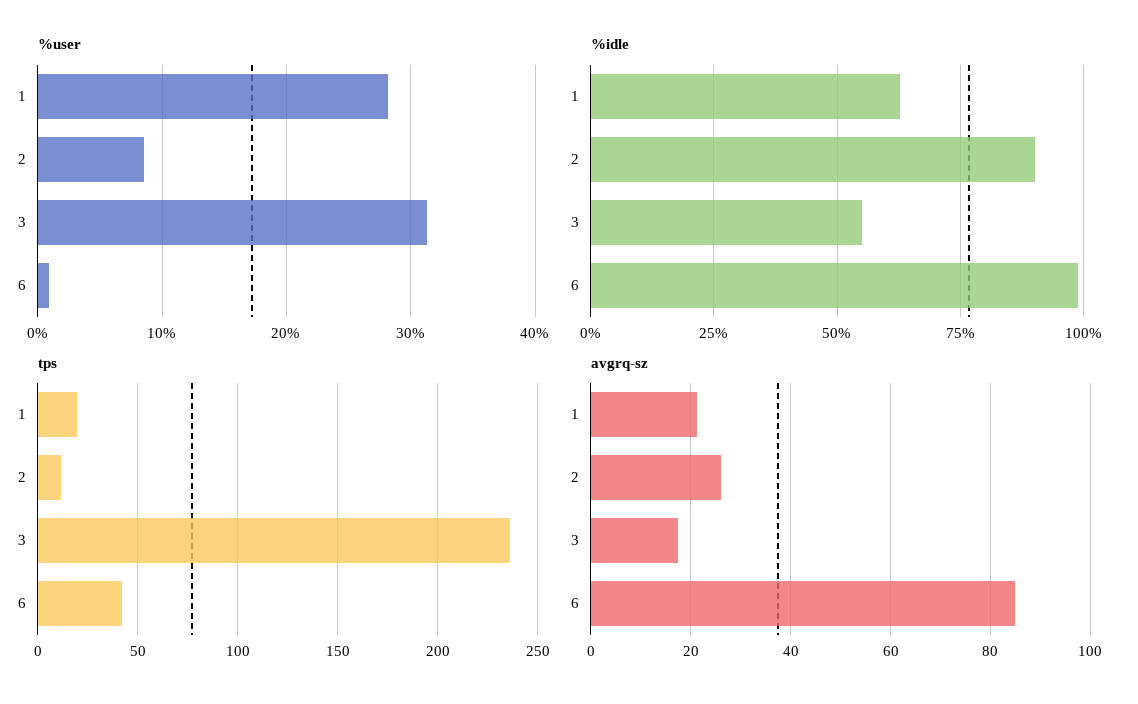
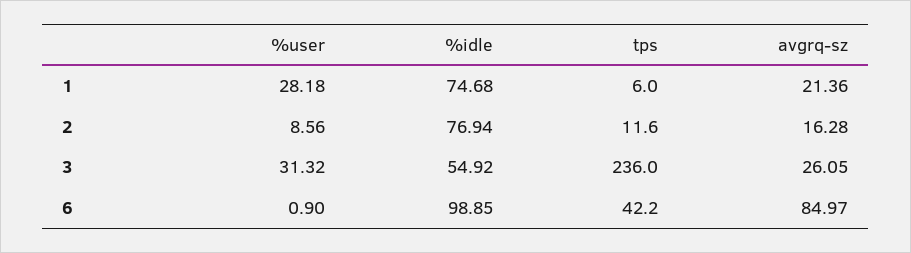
%idle, 1: 62.5 -> 74.68
%idle, 2: 90 -> 76.94
tps, 1: 20 -> 6
avgrq-sz, 2: 26 -> 16.28
avgrq-sz, 3: 18 -> 26.05

